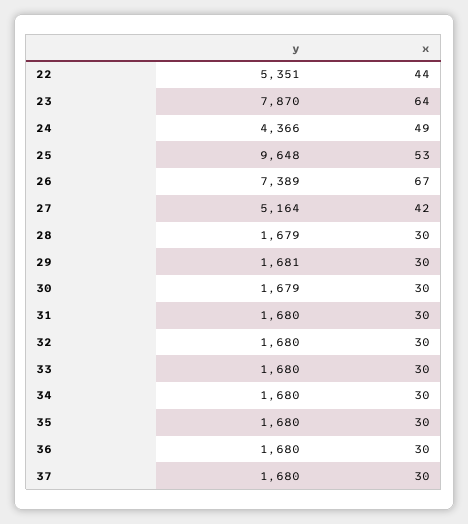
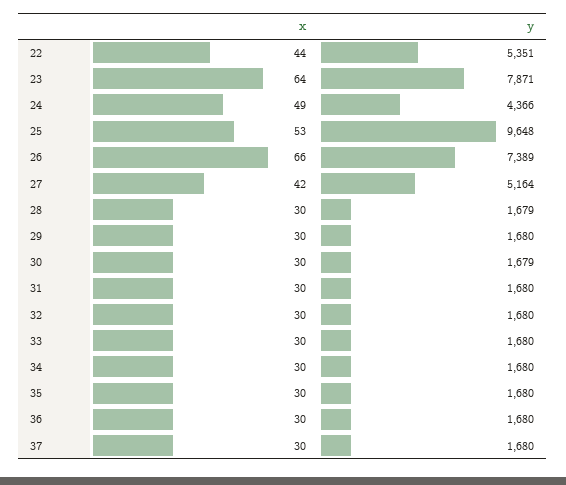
y, 23: 7870 -> 7871
x, 26: 67 -> 66
y, 29: 1681 -> 1680

